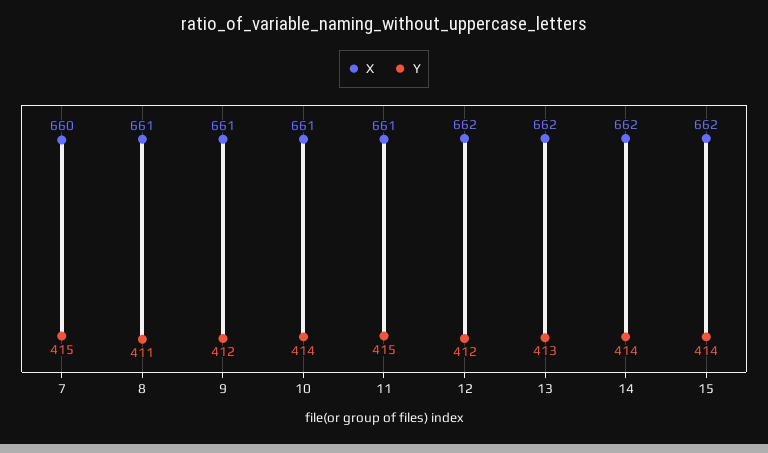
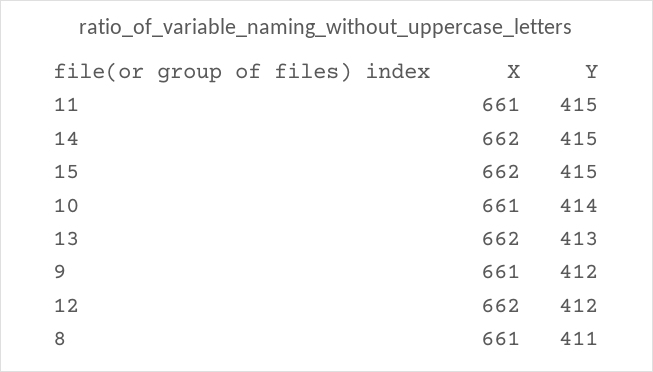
X, 7: 660 -> none
Y, 7: 415 -> none
Y, 14: 414 -> 415
Y, 15: 414 -> 415

